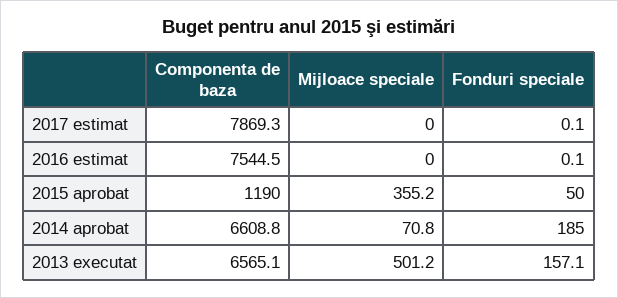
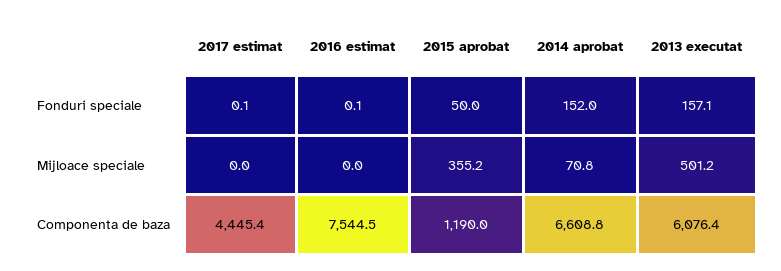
Componenta de baza, 2017 estimat: 7869.3 -> 4445.4
Fonduri speciale, 2014 aprobat: 185 -> 152
Componenta de baza, 2013 executat: 6565.1 -> 6076.4

